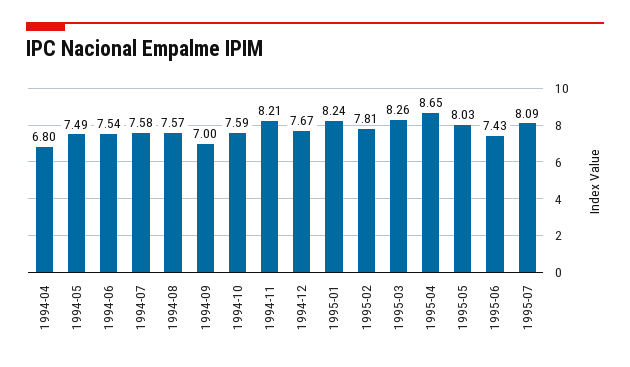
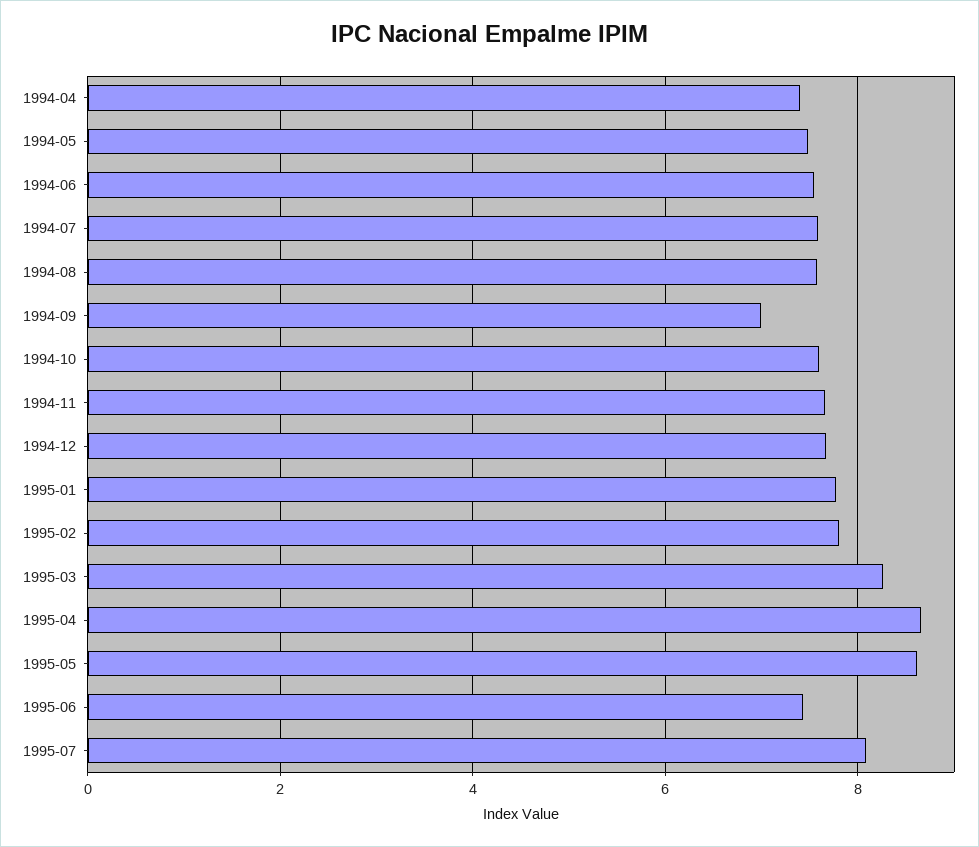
1994-04: 6.8 -> 7.4
1994-11: 8.21 -> 7.6
1995-01: 8.24 -> 7.8
1995-05: 8.03 -> 8.6

